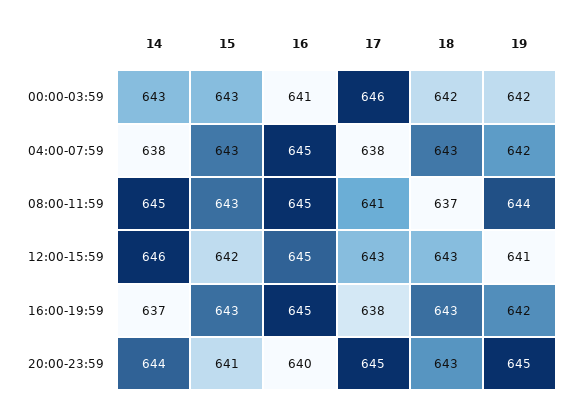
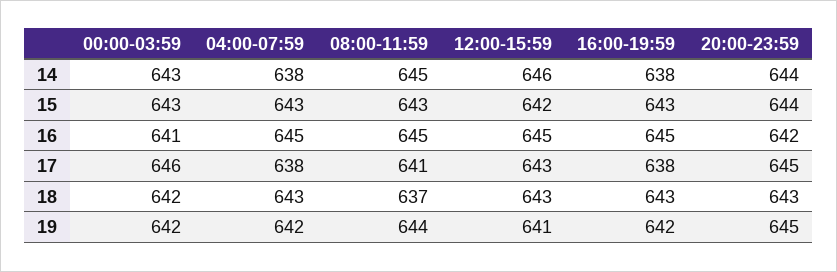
14, 16:00-19:59: 637 -> 638
15, 20:00-23:59: 641 -> 644
16, 20:00-23:59: 640 -> 642

